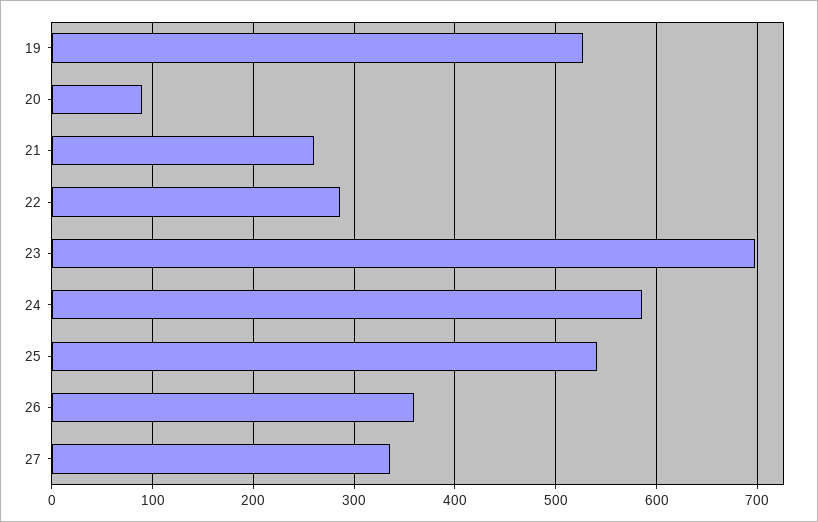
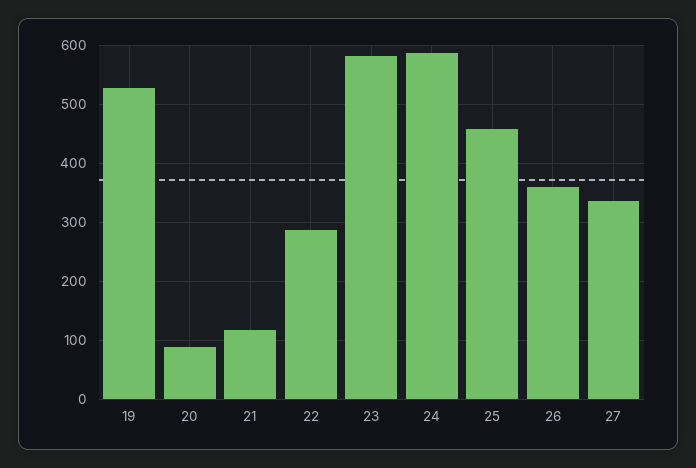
21: 260 -> 120
23: 700 -> 580
25: 540 -> 460

